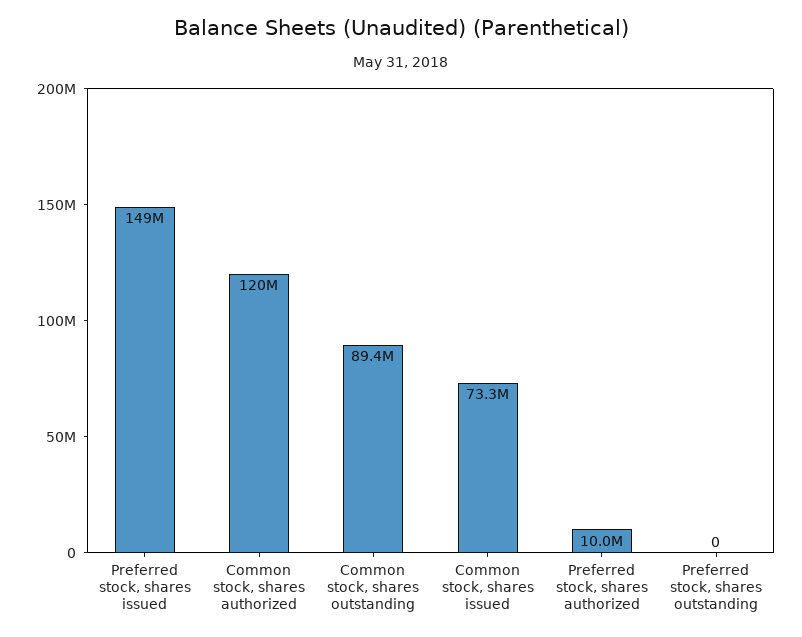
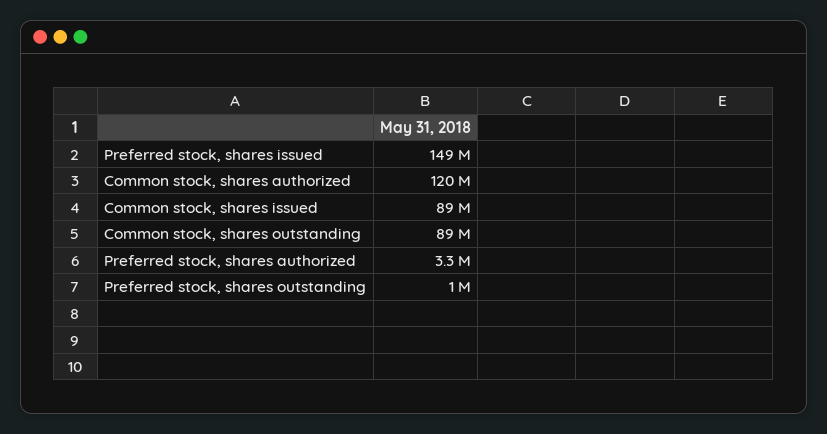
Common stock, shares issued: 73300000 -> 89000000
Preferred stock, shares authorized: 10000000 -> 3300000
Preferred stock, shares outstanding: 0 -> 1000000

